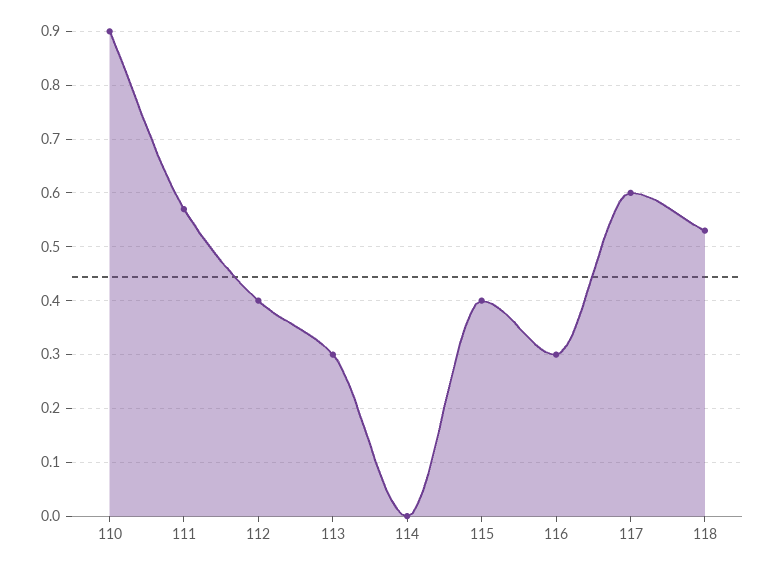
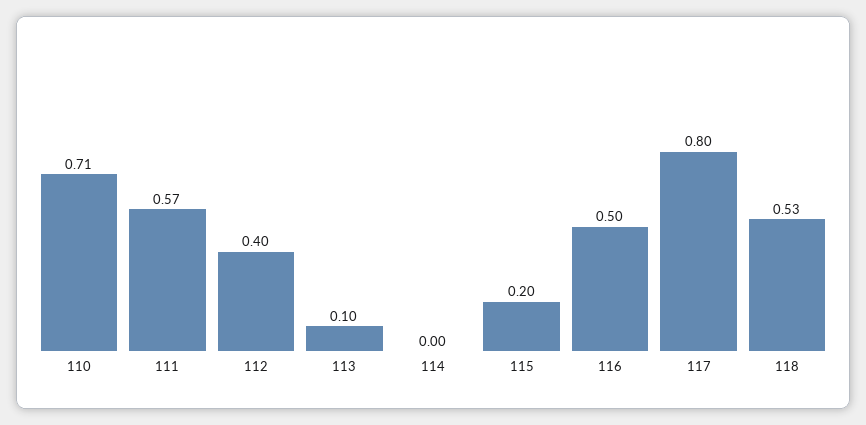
110: 0.9 -> 0.71
113: 0.3 -> 0.1
115: 0.4 -> 0.2
116: 0.3 -> 0.5
117: 0.6 -> 0.8

